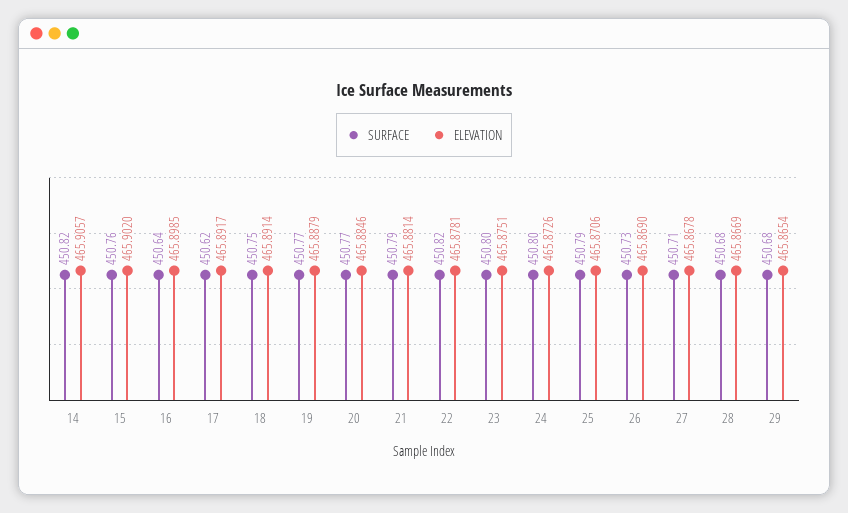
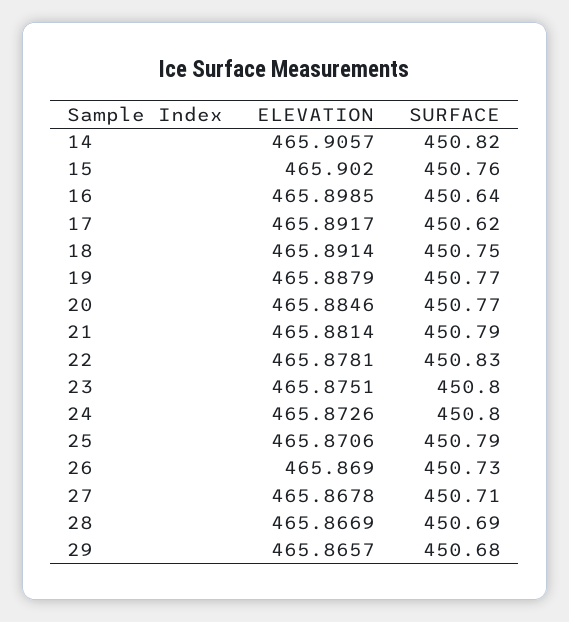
SURFACE, 22: 450.82 -> 450.83
SURFACE, 28: 450.68 -> 450.69
ELEVATION, 29: 465.8654 -> 465.8657

